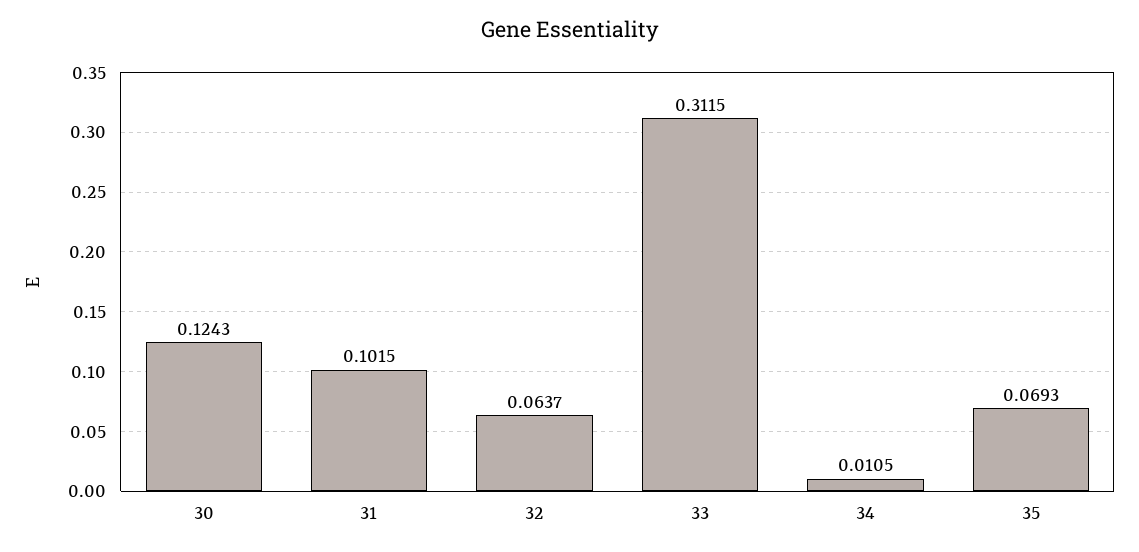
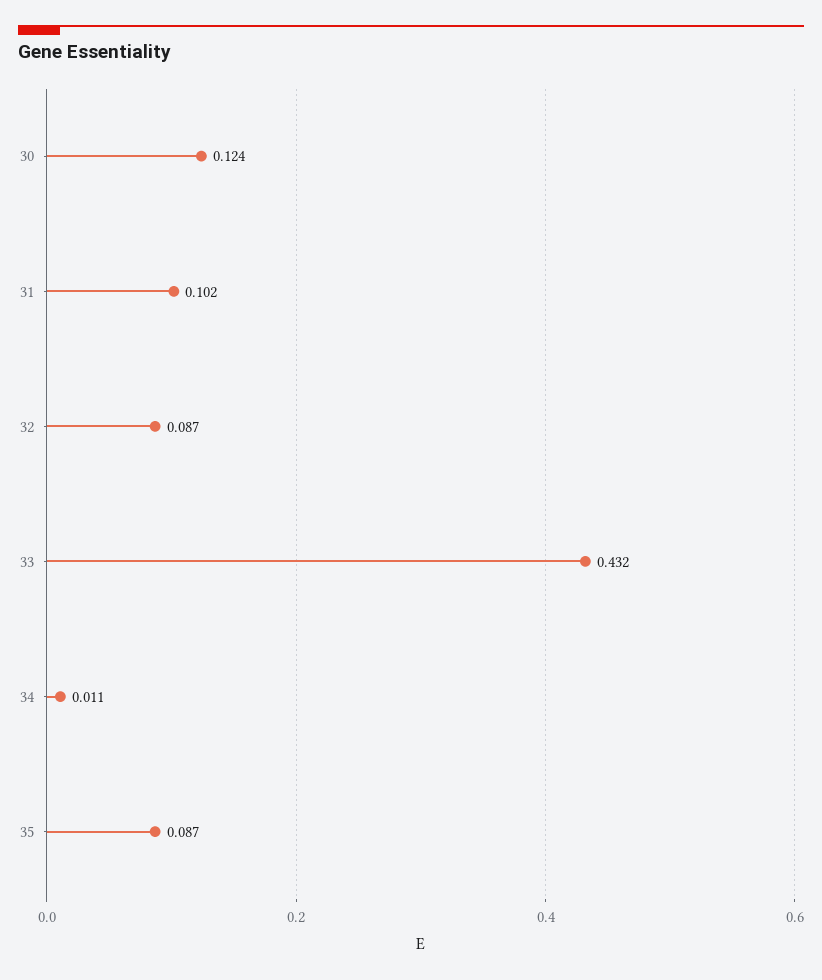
32: 0.0637 -> 0.087
33: 0.3115 -> 0.432
35: 0.0693 -> 0.087

